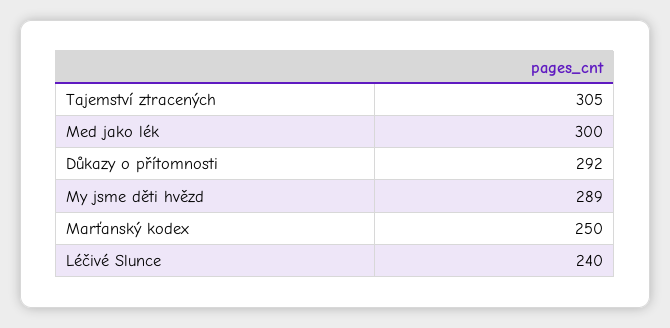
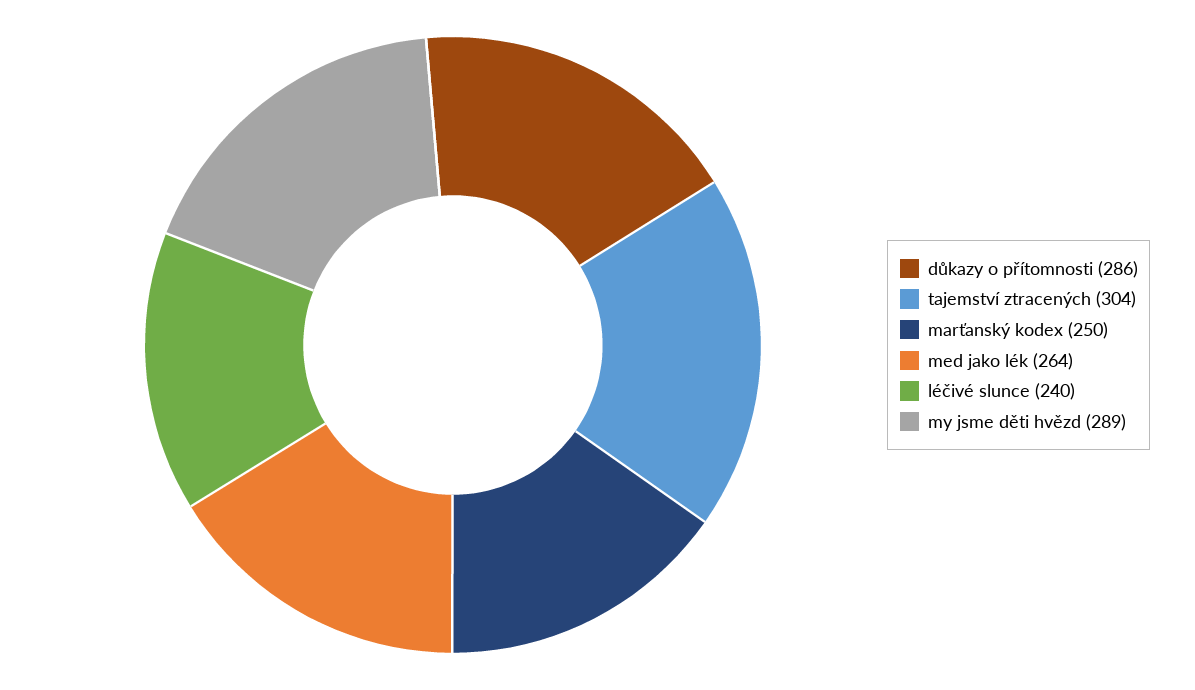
Tajemství ztracených: 305 -> 304
Med jako lék: 300 -> 264
Důkazy o přítomnosti: 292 -> 286

